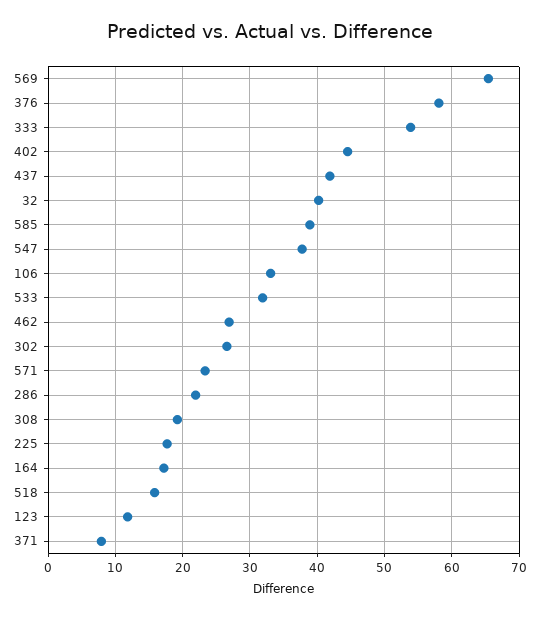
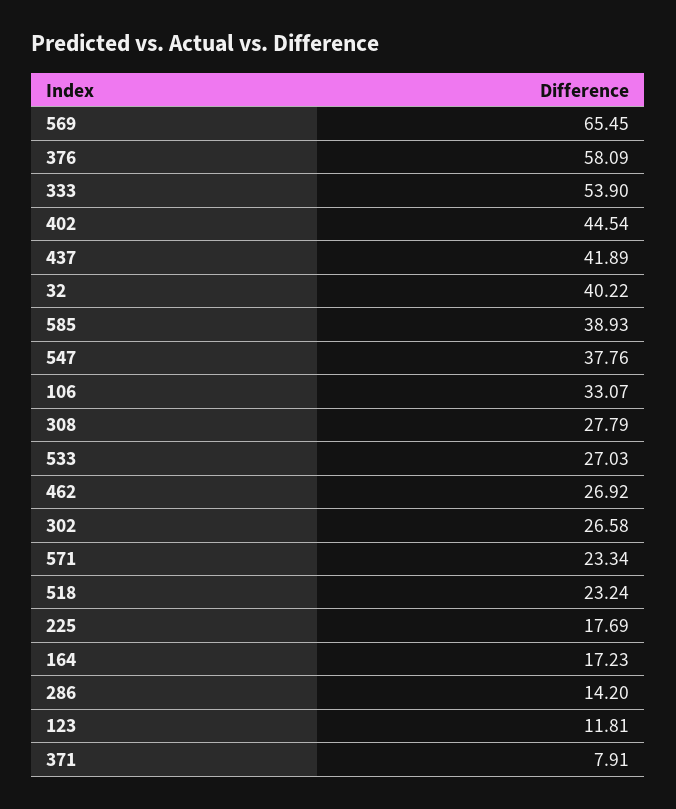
533: 32 -> 27.03
286: 22 -> 14.2
308: 19 -> 27.79
518: 16 -> 23.24

